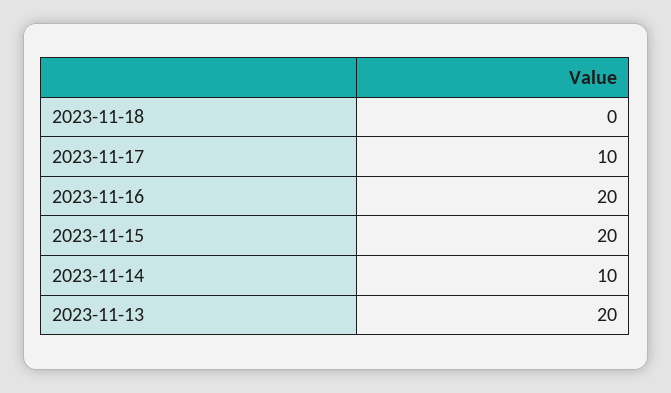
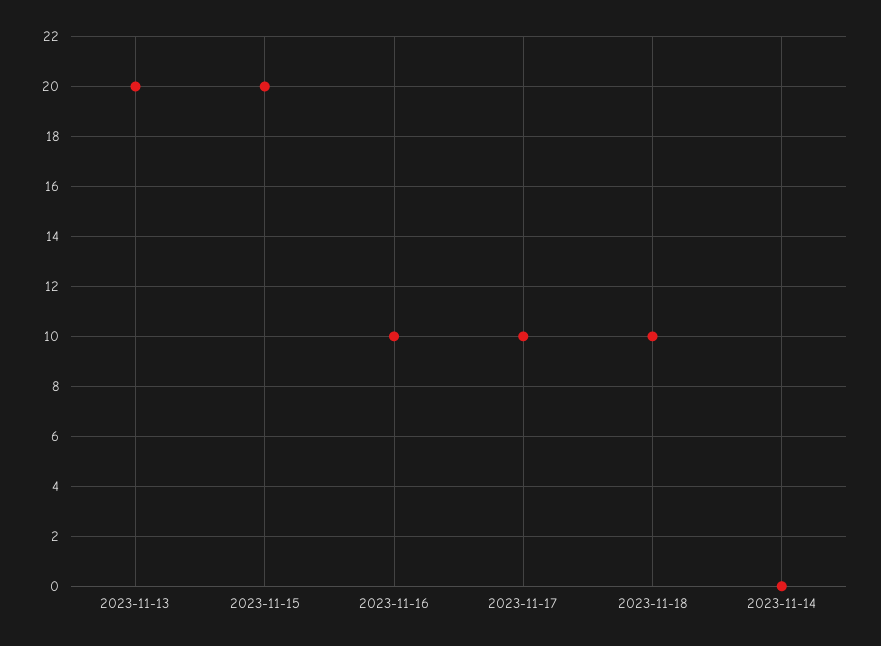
2023-11-18: 0 -> 10
2023-11-16: 20 -> 10
2023-11-14: 10 -> 0

